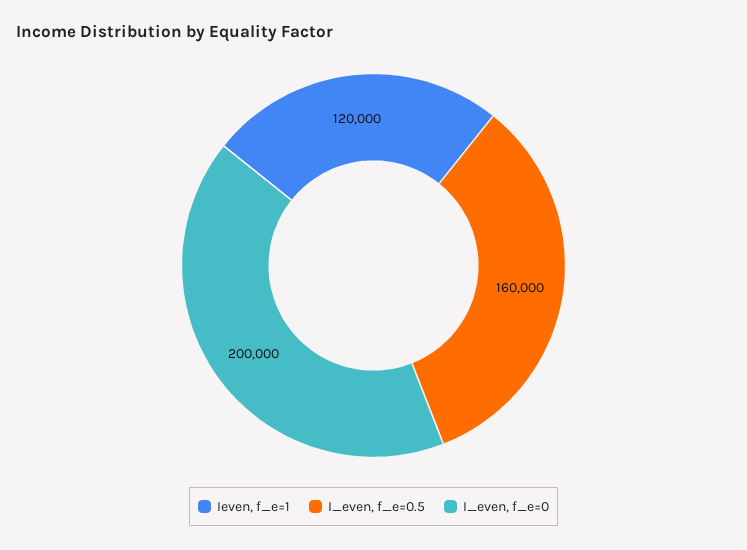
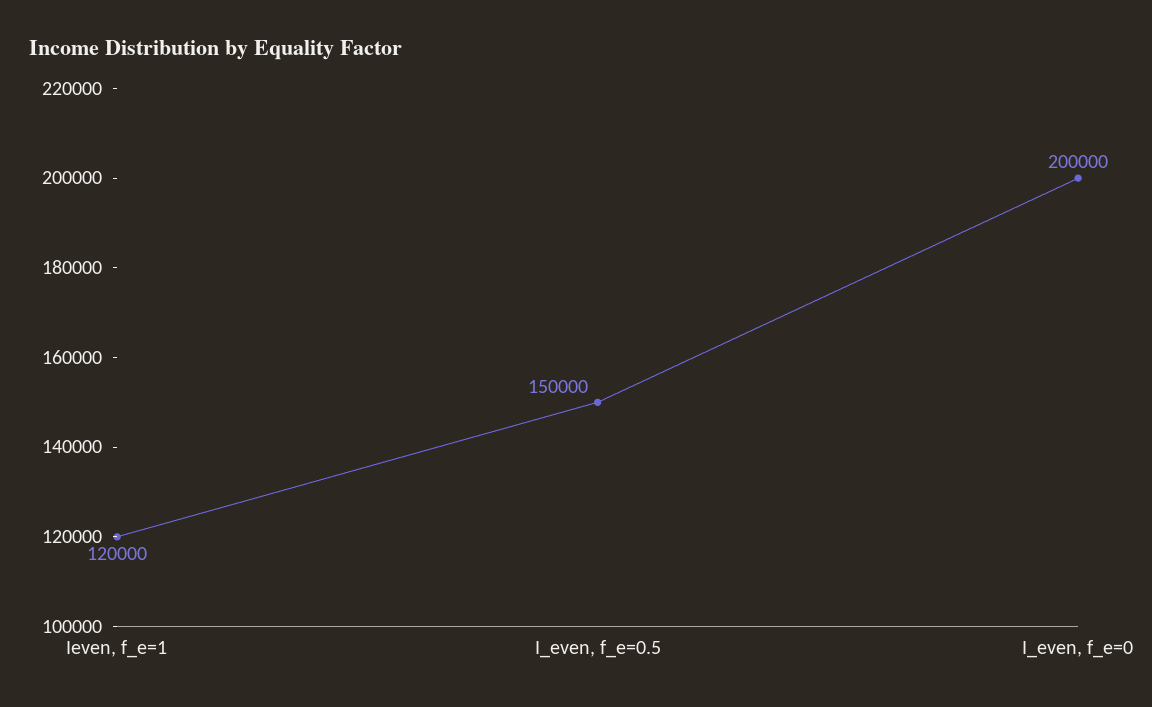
I_even, f_e=0.5: 160000 -> 150000

